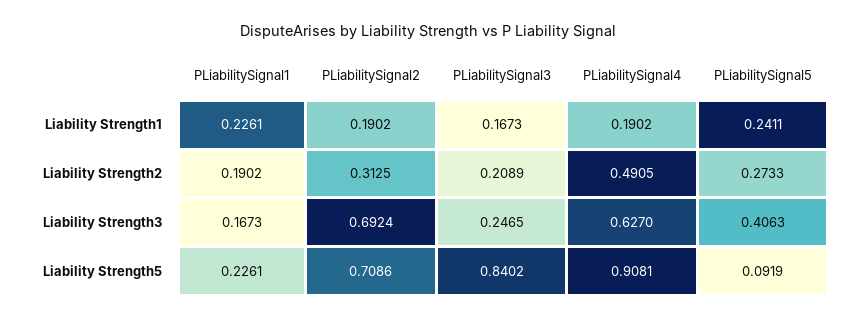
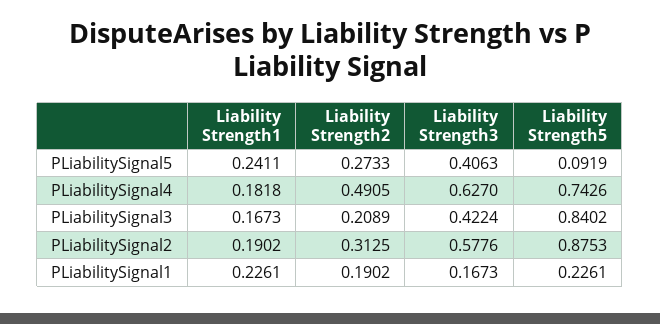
PLiabilitySignal4, Liability Strength1: 0.1902 -> 0.1818
PLiabilitySignal2, Liability Strength3: 0.6924 -> 0.5776
PLiabilitySignal3, Liability Strength3: 0.2465 -> 0.4224
PLiabilitySignal2, Liability Strength5: 0.7086 -> 0.8753
PLiabilitySignal4, Liability Strength5: 0.9081 -> 0.7426

